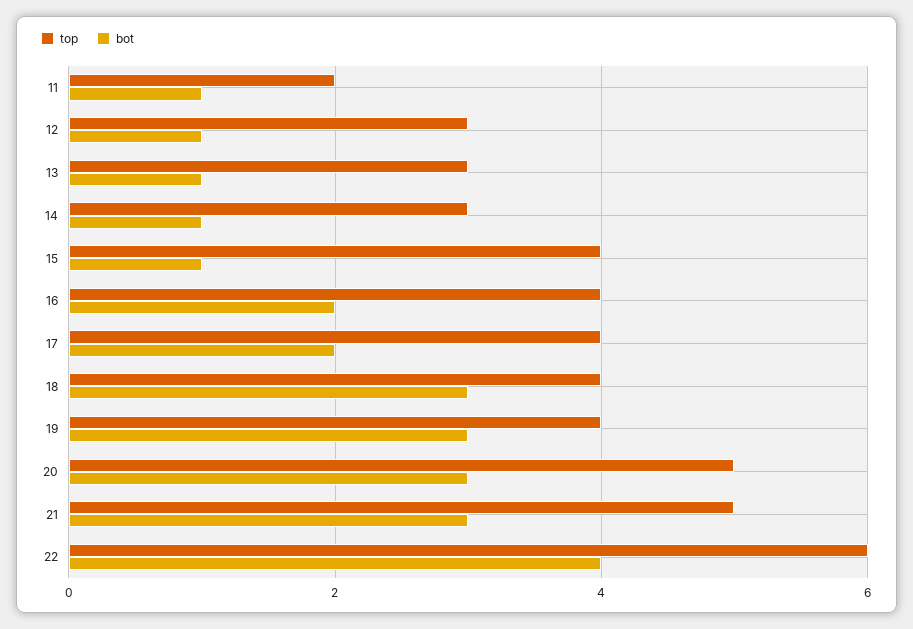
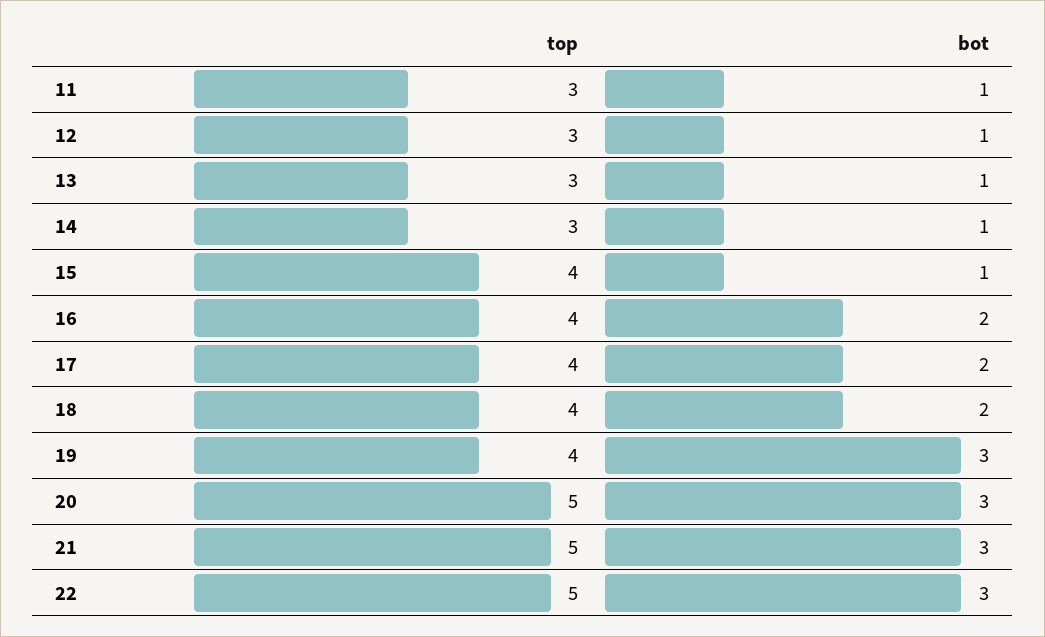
top, 11: 2 -> 3
bot, 18: 3 -> 2
top, 22: 6 -> 5
bot, 22: 4 -> 3

